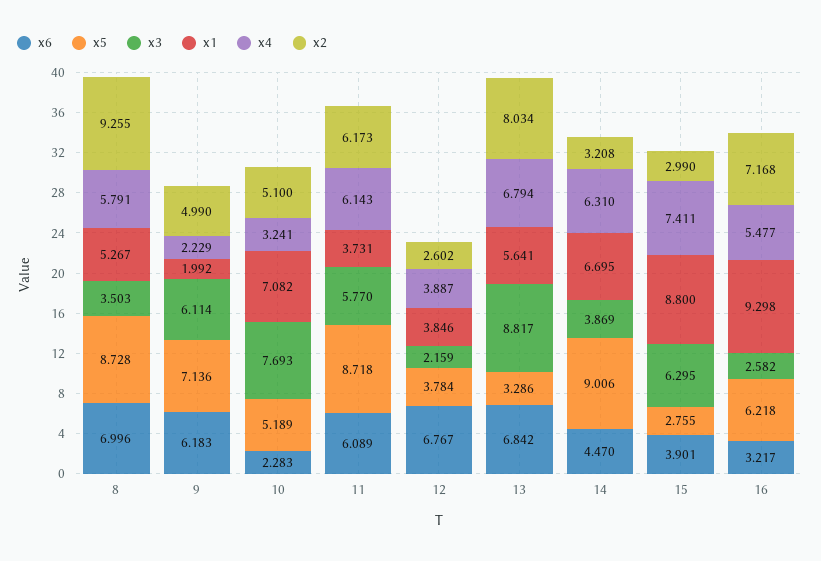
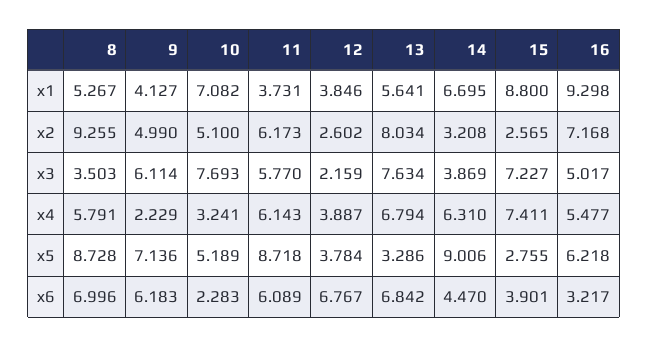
x1, 9: 1.992 -> 4.127
x3, 13: 8.817 -> 7.634
x3, 15: 6.295 -> 7.227
x2, 15: 2.99 -> 2.565
x3, 16: 2.582 -> 5.017

